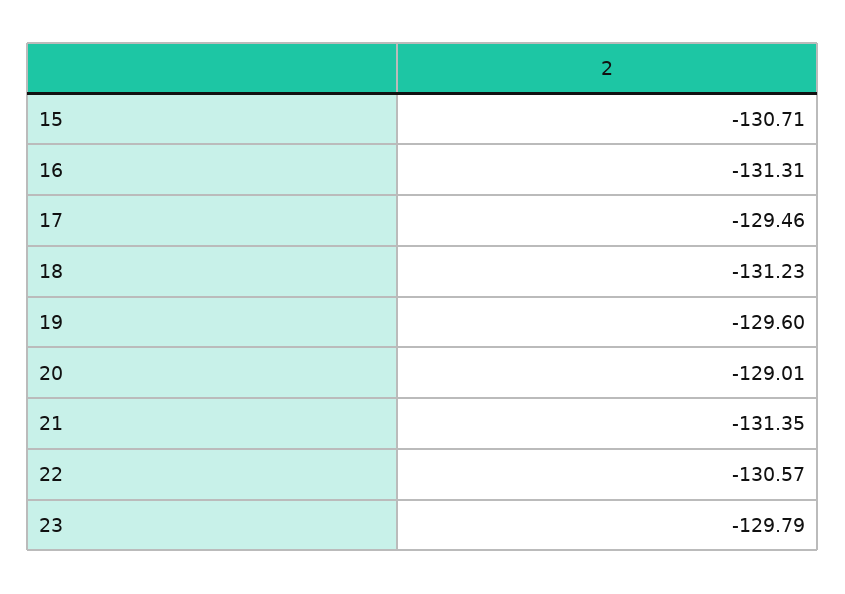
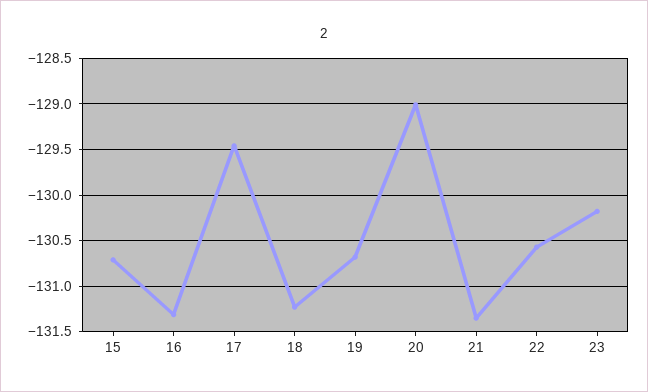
19: -129.6 -> -130.7
23: -129.79 -> -130.2

